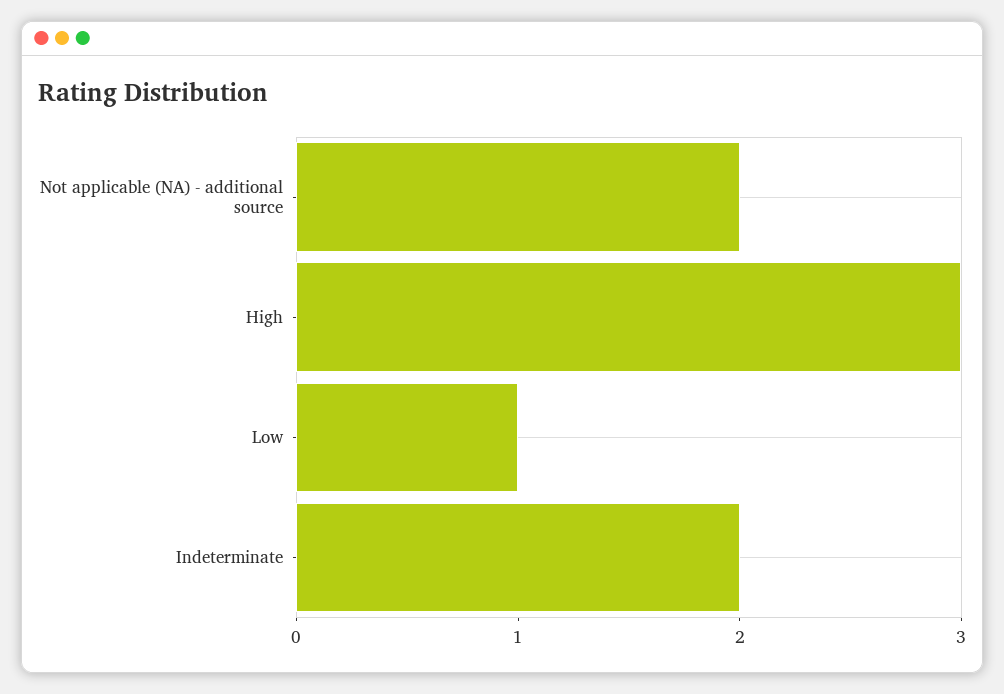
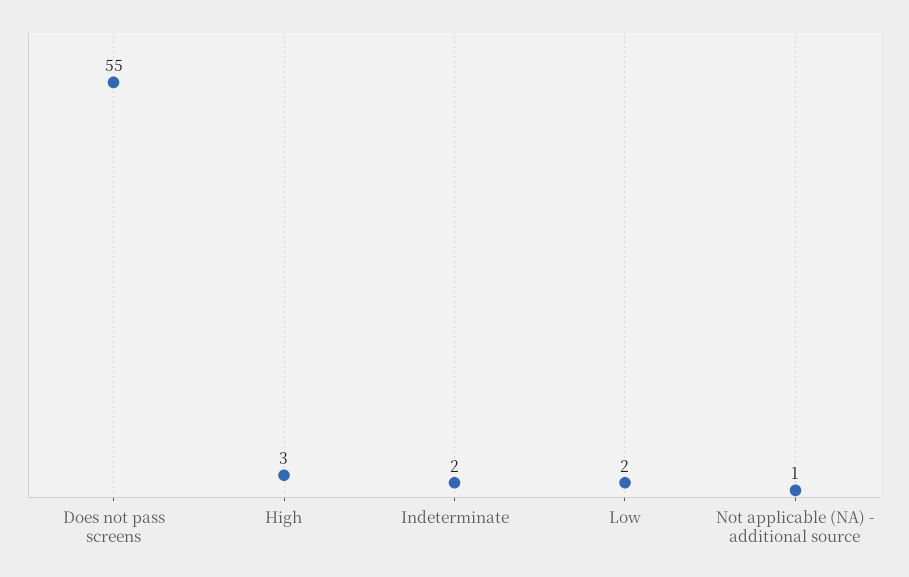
Not applicable (NA) - additional source: 2 -> 1
Low: 1 -> 2
Does not pass screens: none -> 55

